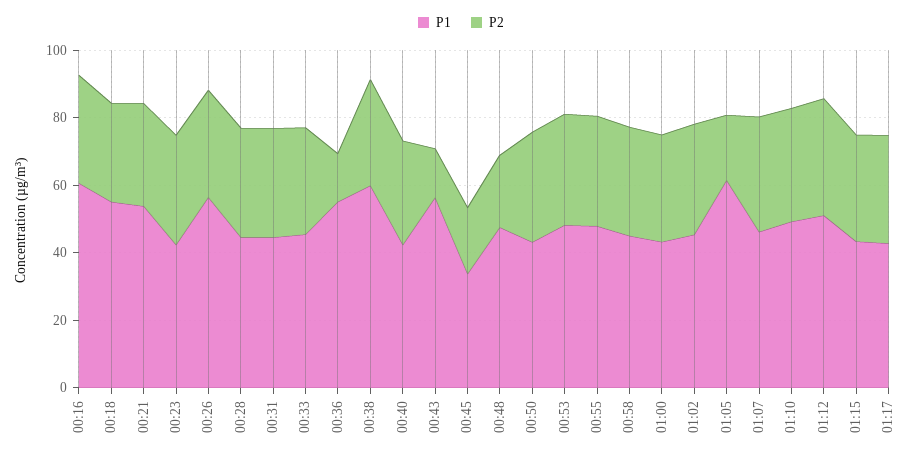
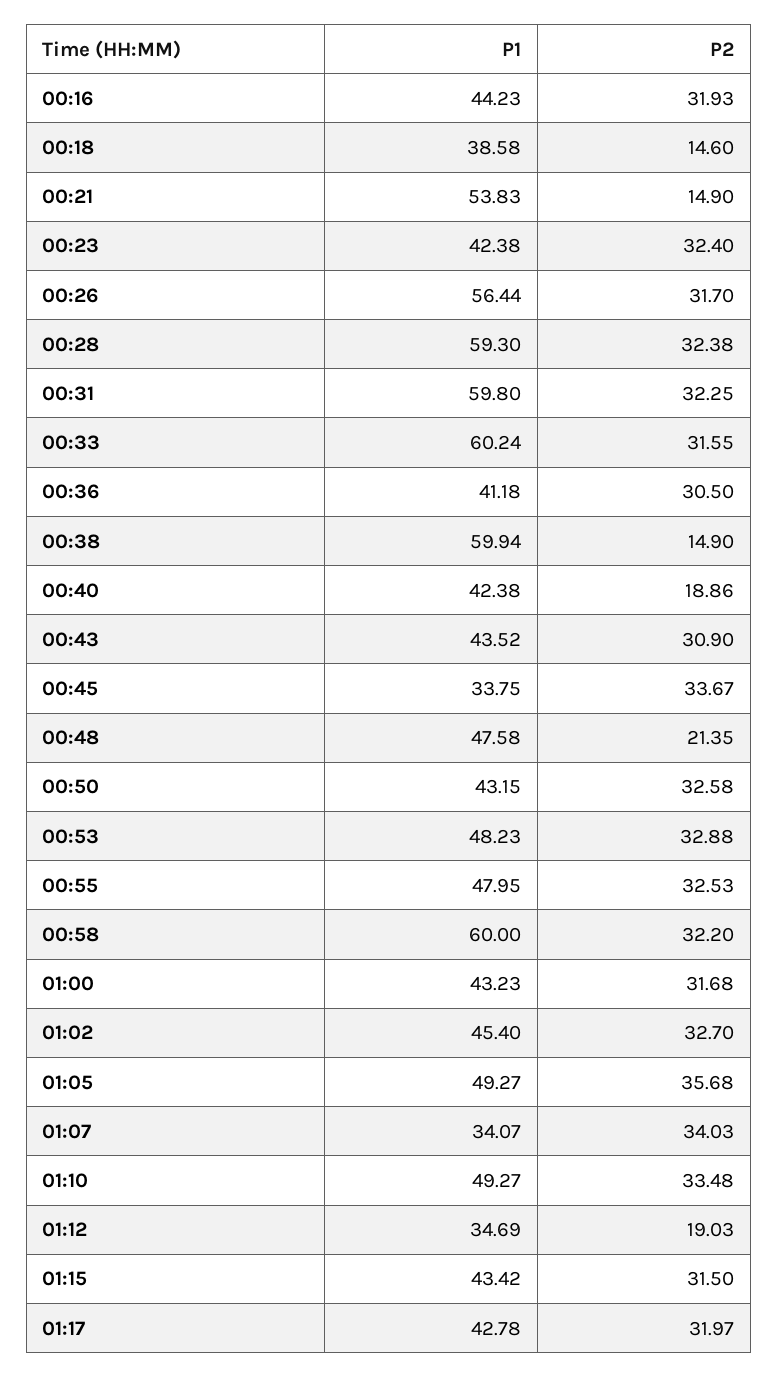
P1, 00:16: 60 -> 44.23
P1, 00:18: 55 -> 38.58
P2, 00:18: 30 -> 14.6
P2, 00:21: 30 -> 14.9
P1, 00:28: 45 -> 59.3
P1, 00:31: 45 -> 59.8
P1, 00:33: 45 -> 60.24
P1, 00:36: 55 -> 41.18
P2, 00:36: 15 -> 30.5
P2, 00:38: 30 -> 14.9
P2, 00:40: 30 -> 18.86
P1, 00:43: 55 -> 43.52
P2, 00:43: 15 -> 30.9
P2, 00:45: 20 -> 33.67
P1, 00:58: 45 -> 60
P1, 01:05: 60 -> 49.27
P2, 01:05: 20 -> 35.68
P1, 01:07: 45 -> 34.07
P1, 01:12: 50 -> 34.69
P2, 01:12: 35 -> 19.03

